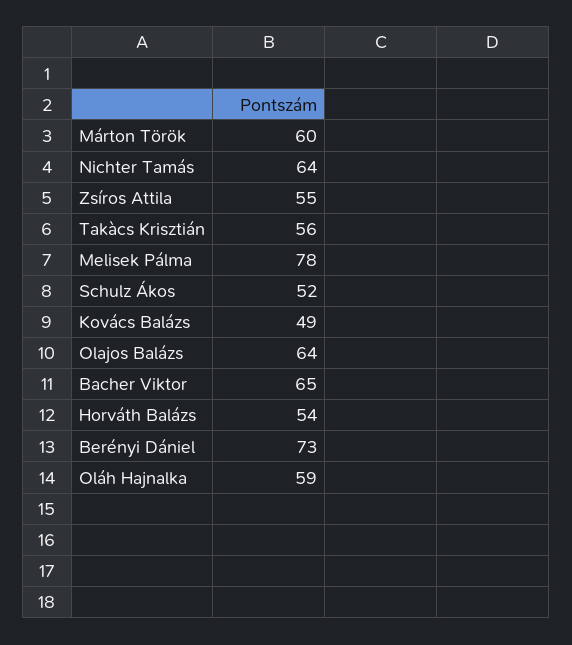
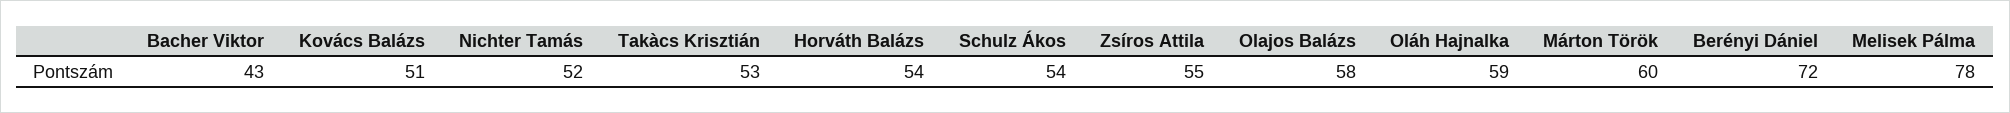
Nichter Tamás: 64 -> 52
Takàcs Krisztián: 56 -> 53
Schulz Ákos: 52 -> 54
Kovács Balázs: 49 -> 51
Olajos Balázs: 64 -> 58
Bacher Viktor: 65 -> 43
Berényi Dániel: 73 -> 72

